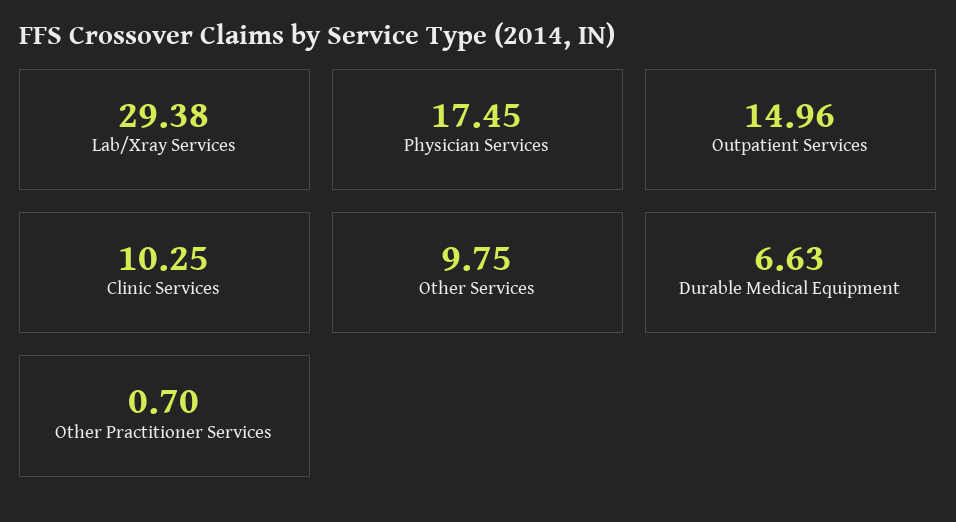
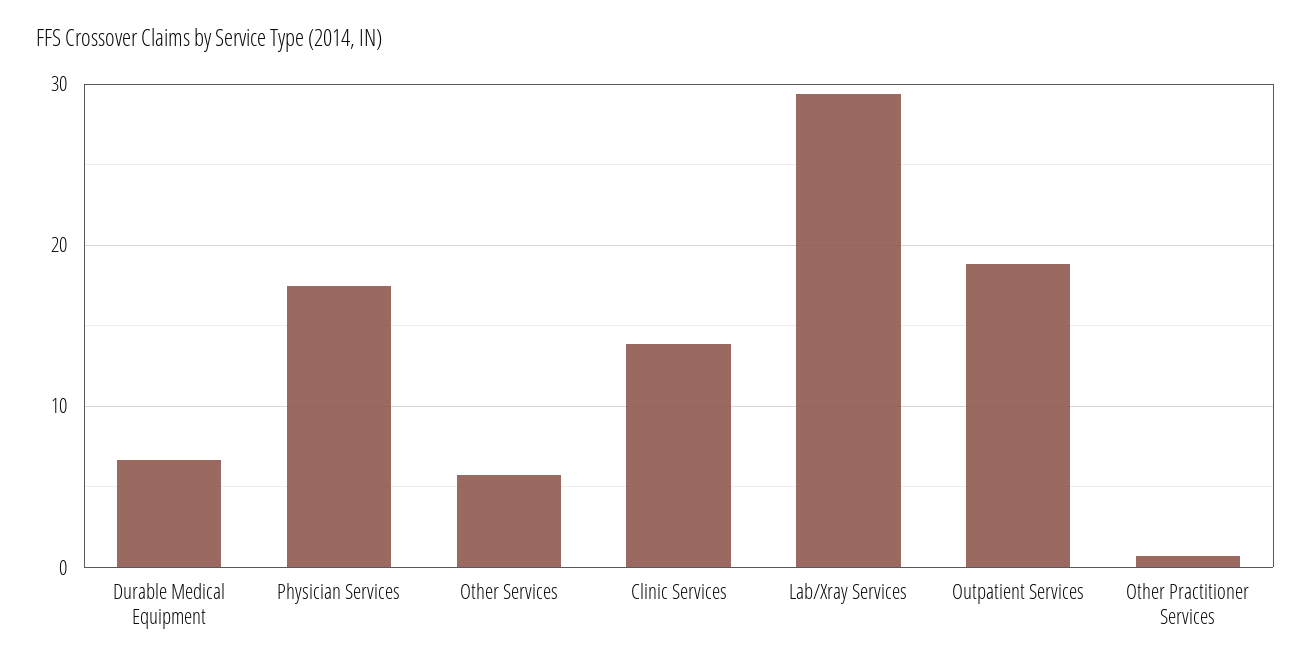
Outpatient Services: 14.96 -> 19
Clinic Services: 10.25 -> 14
Other Services: 9.75 -> 6

